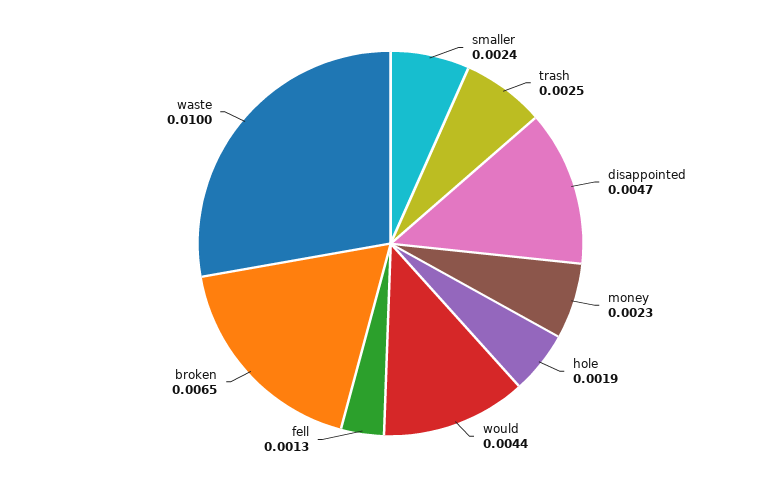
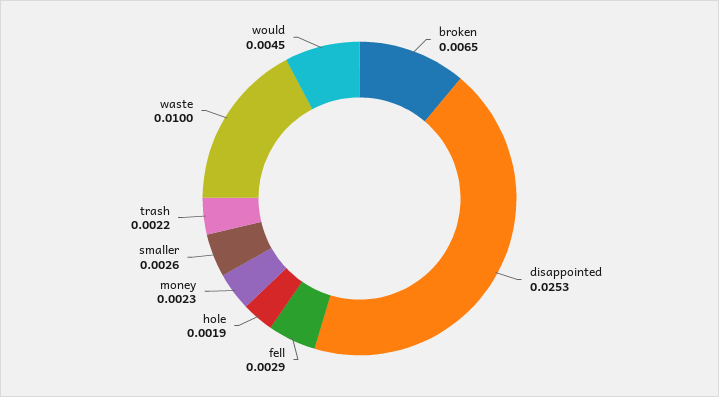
smaller: 0.0024 -> 0.0026
trash: 0.0025 -> 0.0022
disappointed: 0.0047 -> 0.0253
would: 0.0044 -> 0.0045
fell: 0.0013 -> 0.0029

